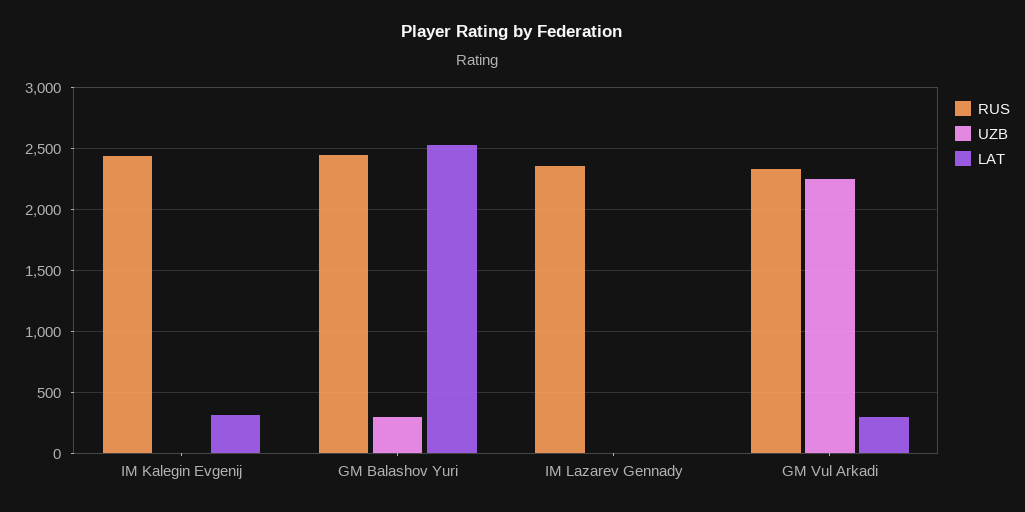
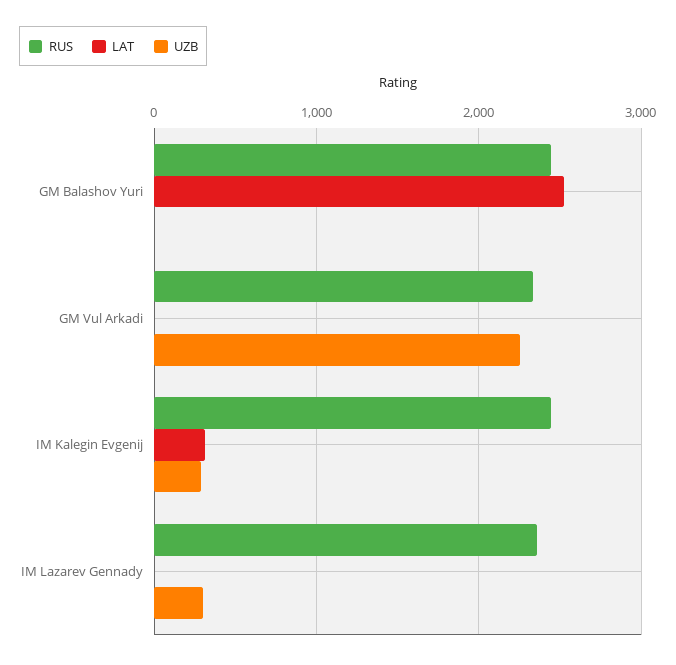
UZB, IM Kalegin Evgenij: 0 -> 300
UZB, GM Balashov Yuri: 300 -> 0
UZB, IM Lazarev Gennady: 0 -> 300
LAT, GM Vul Arkadi: 300 -> 0

